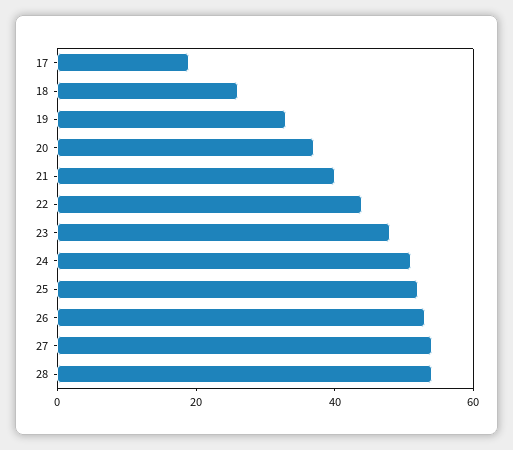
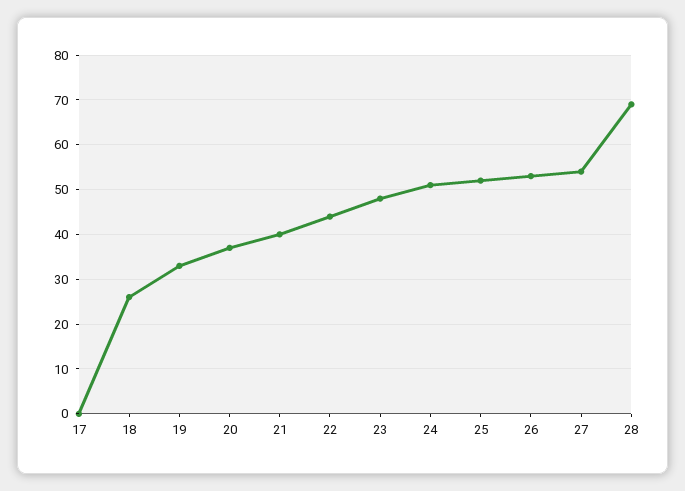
17: 20 -> 0
28: 55 -> 70

